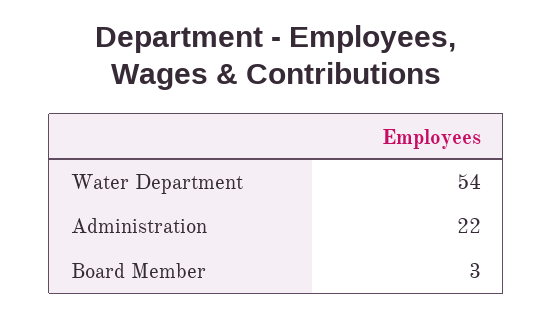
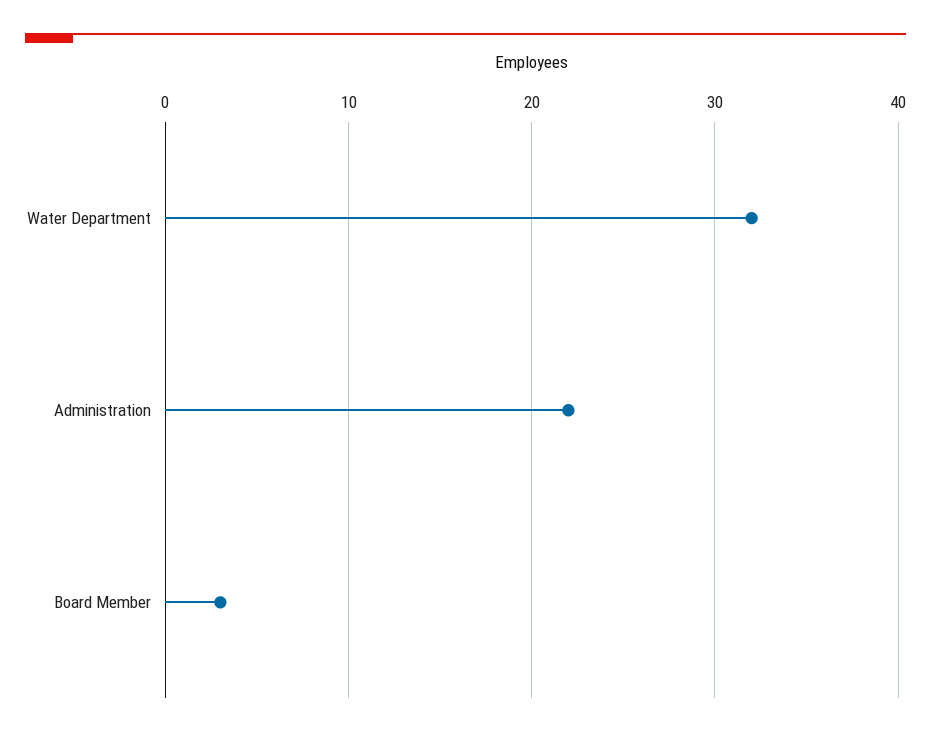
Water Department: 54 -> 32

